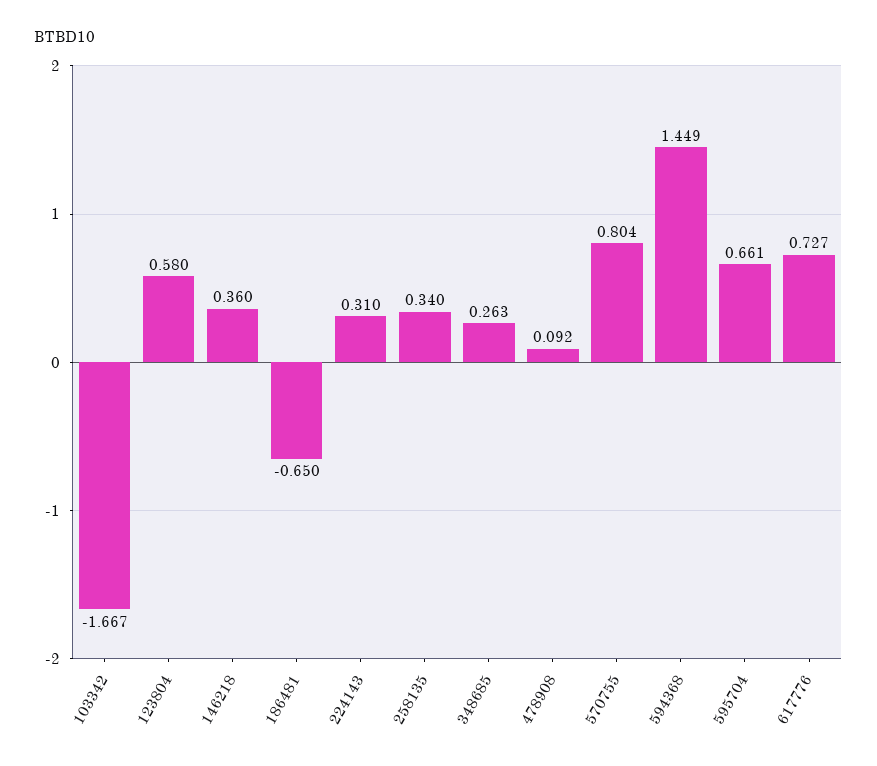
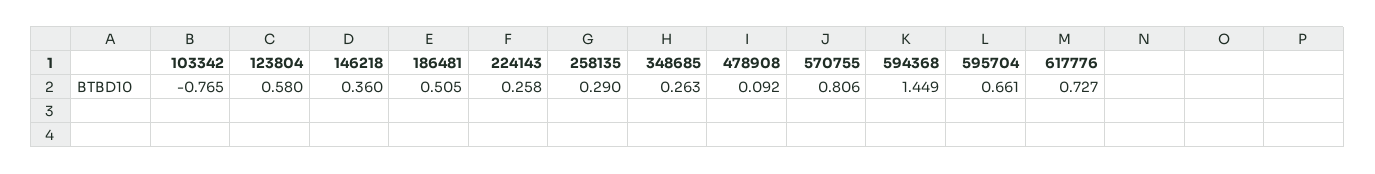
103342: -1.667 -> -0.765
186481: -0.65 -> 0.505
224143: 0.31 -> 0.258
258135: 0.34 -> 0.29
570755: 0.804 -> 0.806

